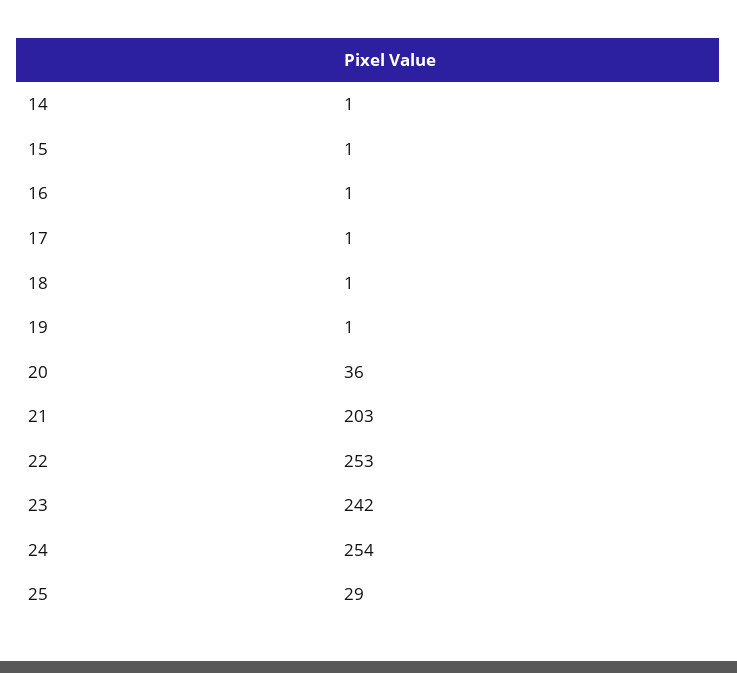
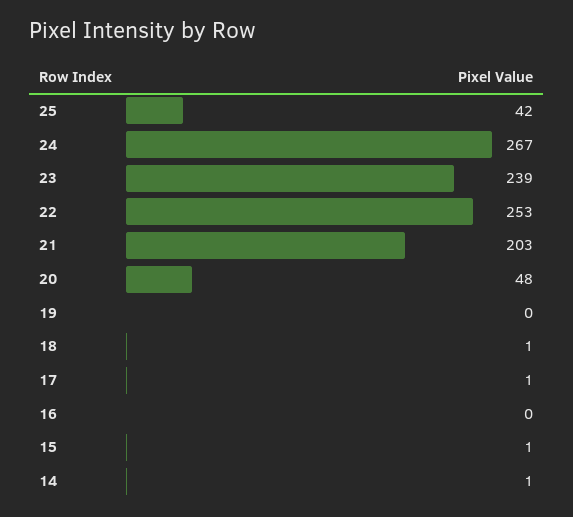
16: 1 -> 0
19: 1 -> 0
20: 36 -> 48
23: 242 -> 239
24: 254 -> 267
25: 29 -> 42

